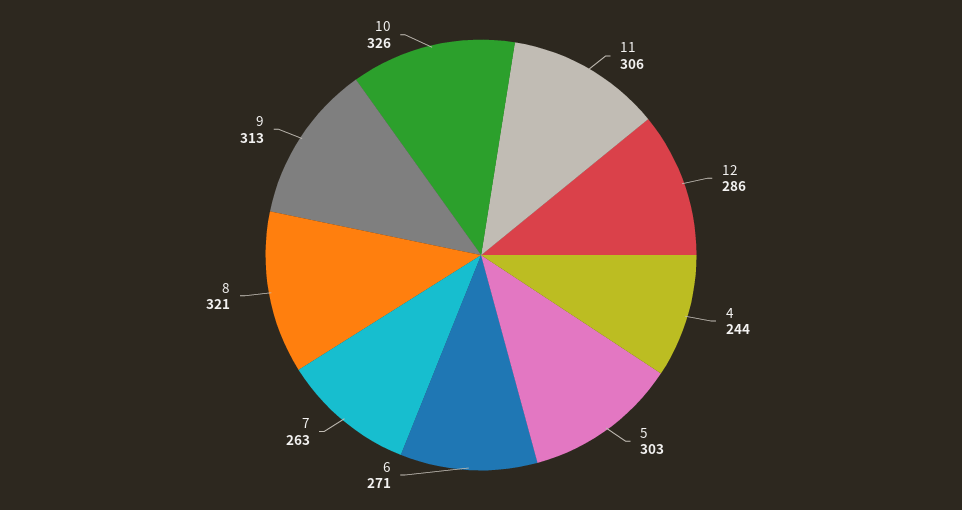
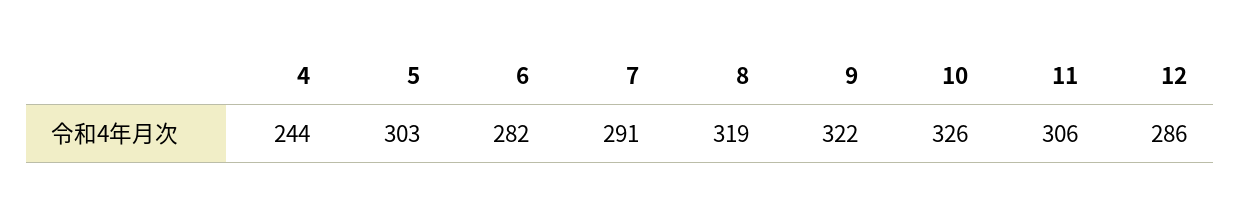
6: 271 -> 282
7: 263 -> 291
8: 321 -> 319
9: 313 -> 322

